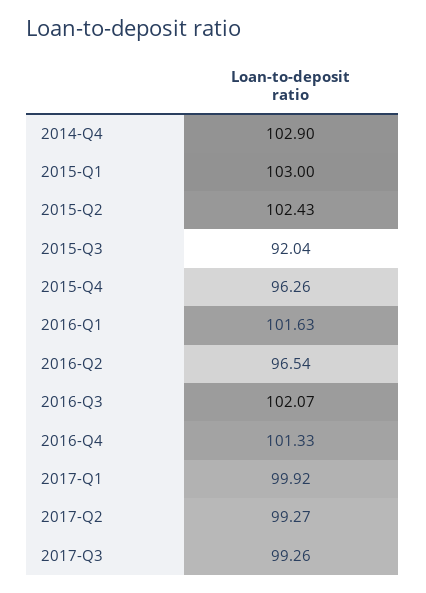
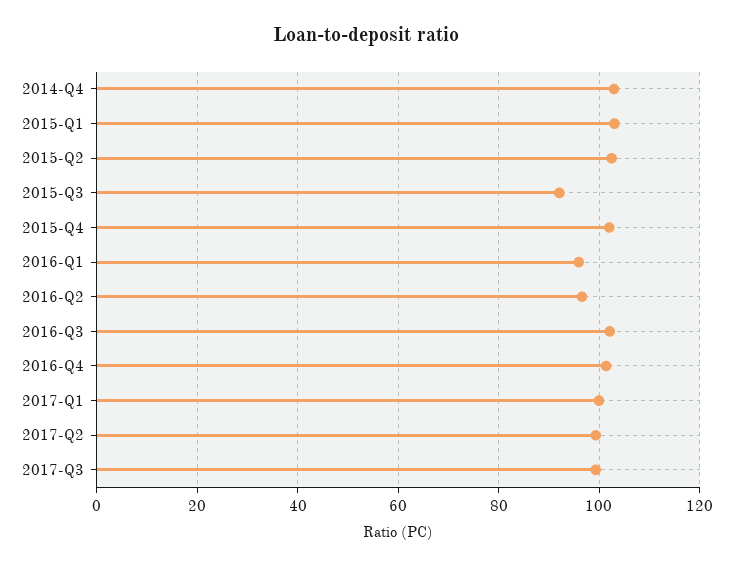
2015-Q4: 96.26 -> 102
2016-Q1: 101.63 -> 96

